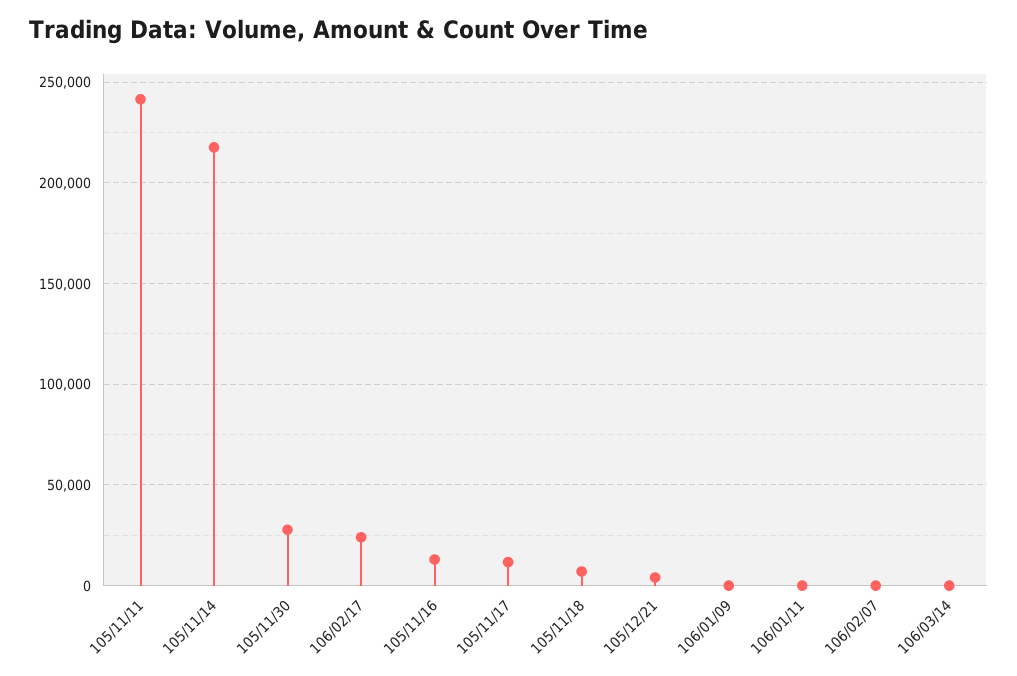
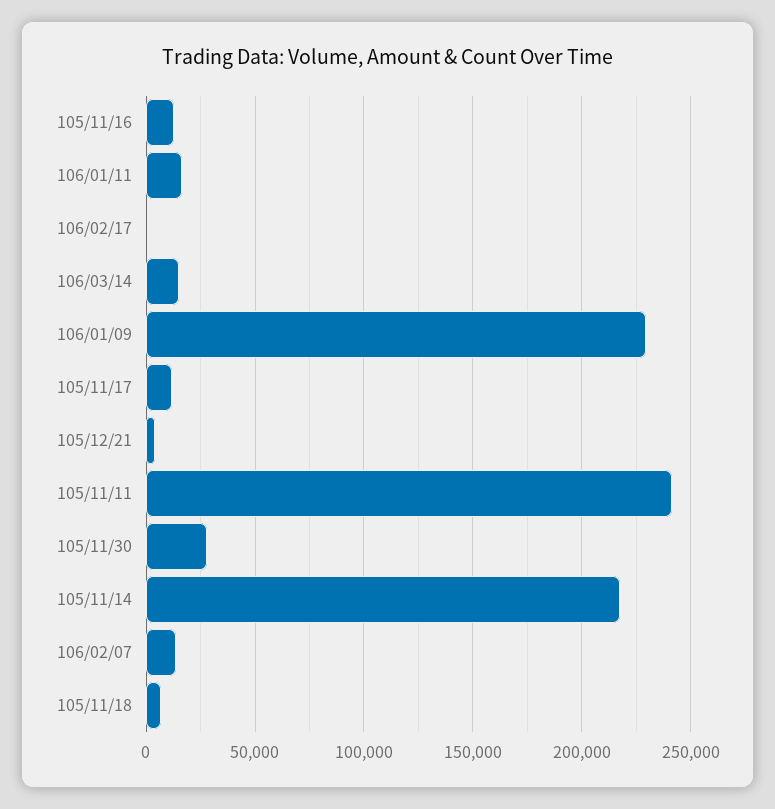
106/02/17: 25000 -> 0
106/01/09: 0 -> 230000
106/01/11: 0 -> 15000
106/02/07: 0 -> 15000
106/03/14: 0 -> 15000

